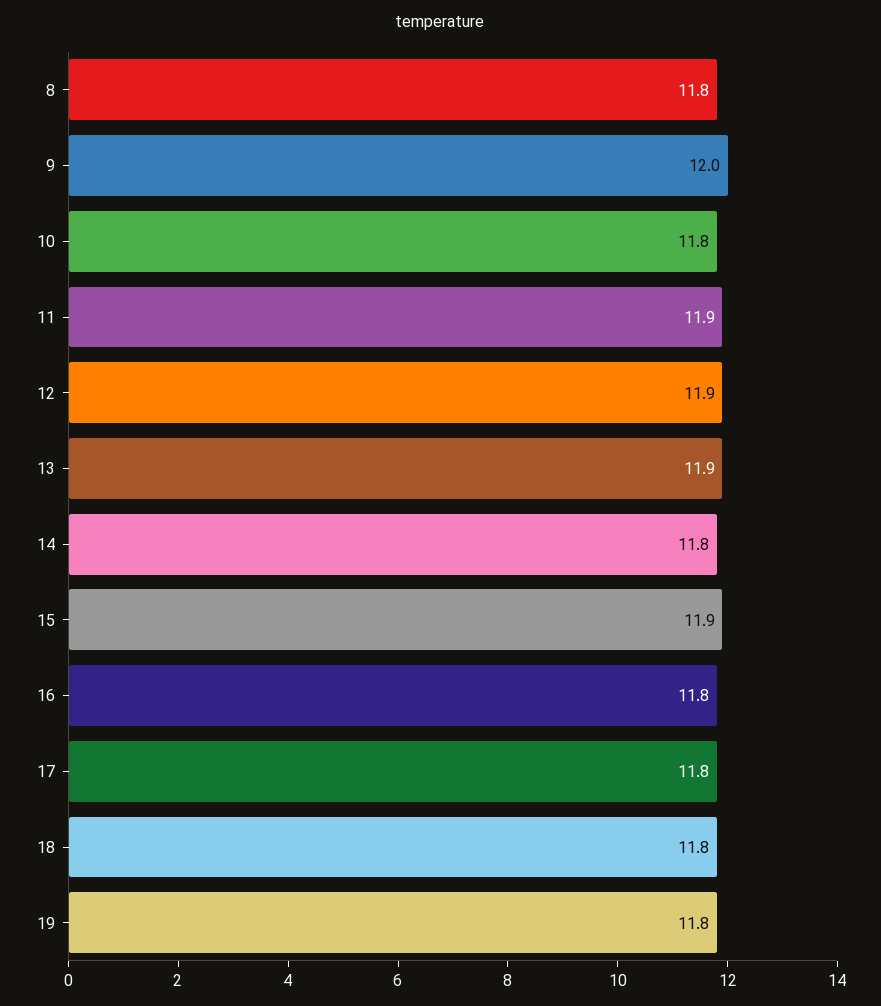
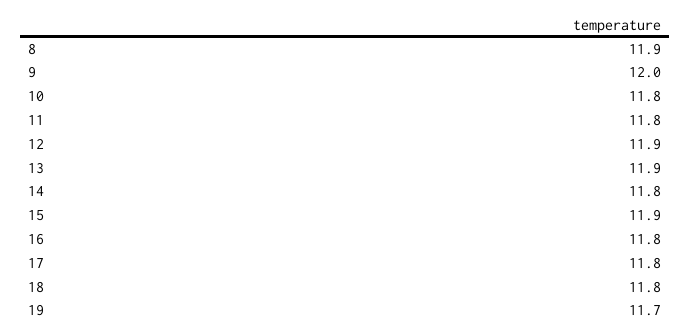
8: 11.8 -> 11.9
11: 11.9 -> 11.8
19: 11.8 -> 11.7

